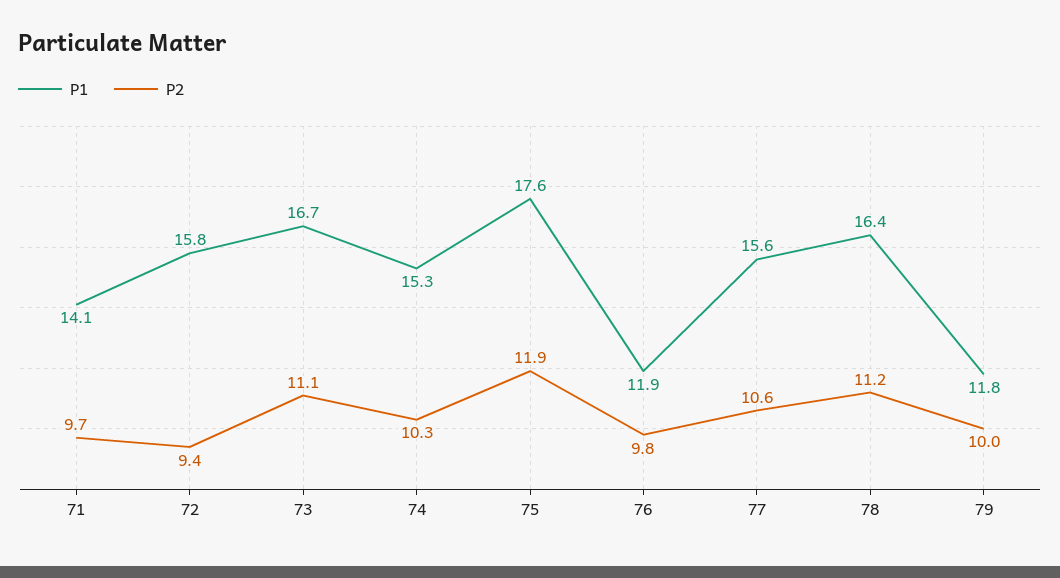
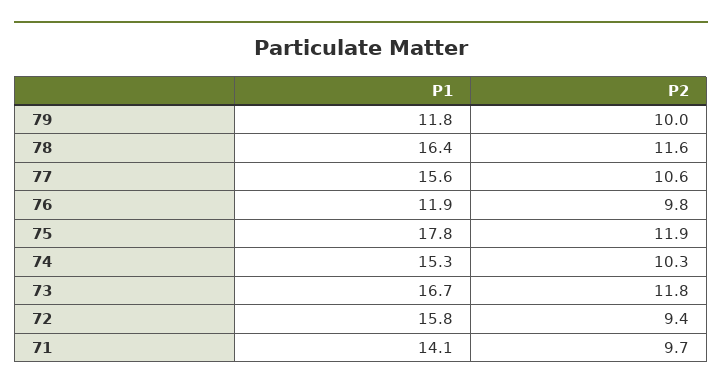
P2, 73: 11.1 -> 11.8
P1, 75: 17.6 -> 17.8
P2, 78: 11.2 -> 11.6

